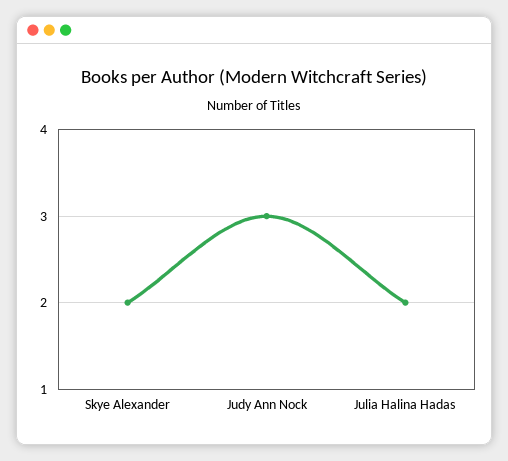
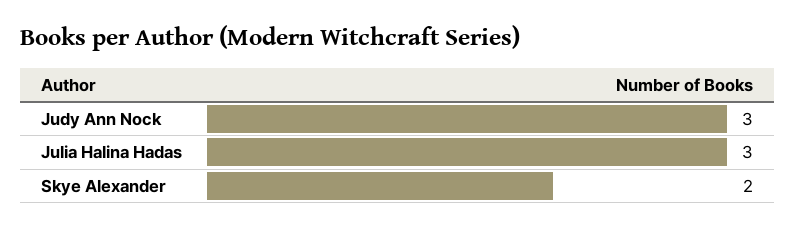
Julia Halina Hadas: 2 -> 3

